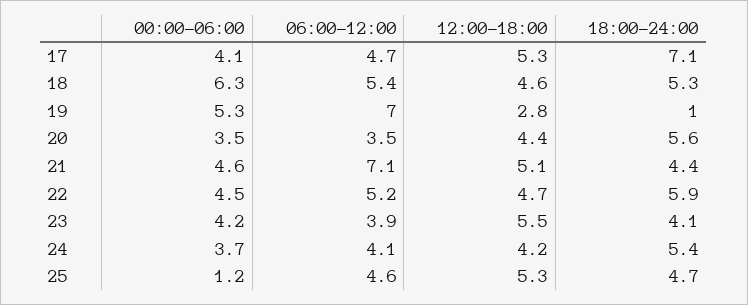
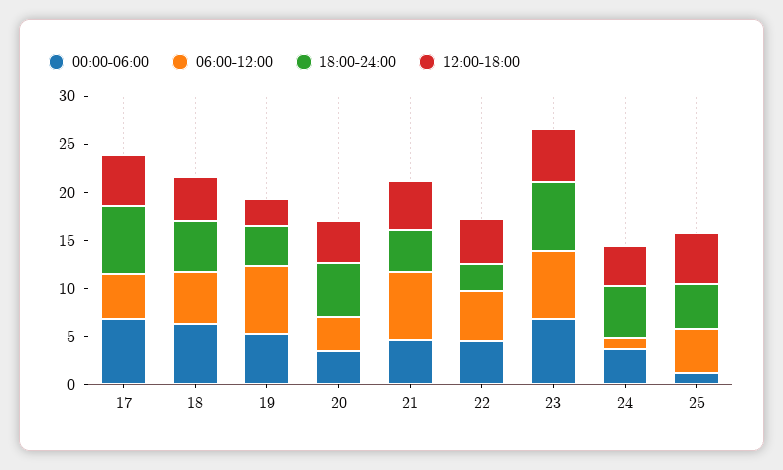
00:00-06:00, 17: 4.1 -> 7
18:00-24:00, 19: 1 -> 4
18:00-24:00, 22: 5.9 -> 3
00:00-06:00, 23: 4.2 -> 7
06:00-12:00, 23: 3.9 -> 7
18:00-24:00, 23: 4.1 -> 7
06:00-12:00, 24: 4.1 -> 1

